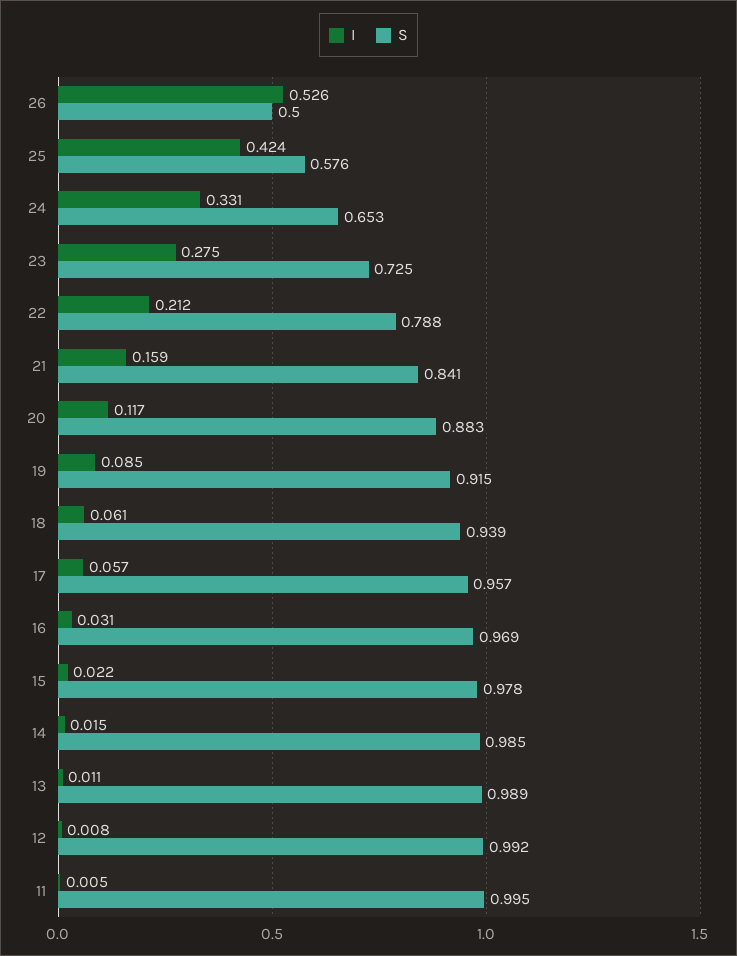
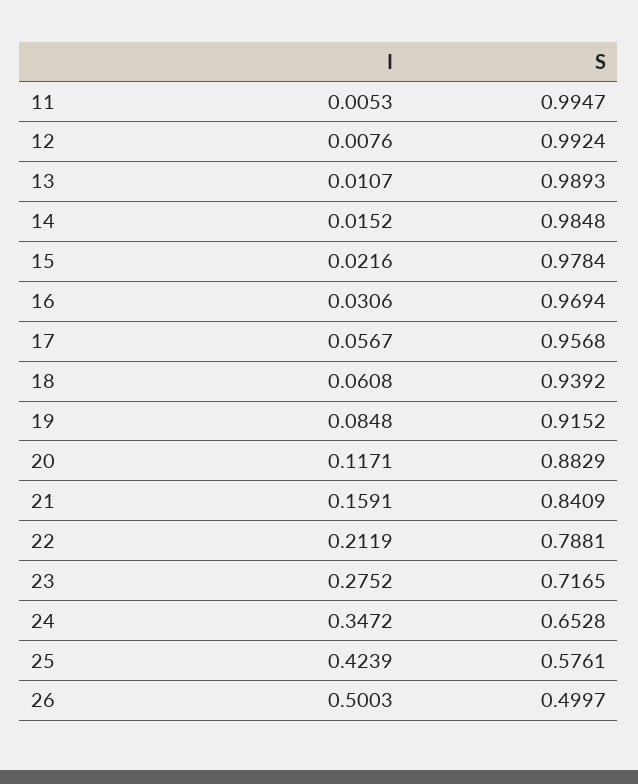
I, 26: 0.526 -> 0.5003
I, 24: 0.331 -> 0.3472
S, 23: 0.725 -> 0.7165

